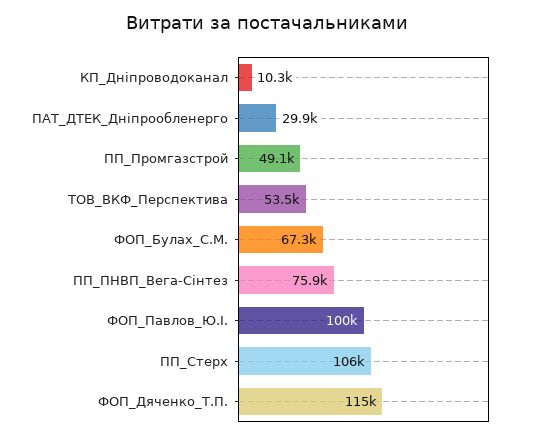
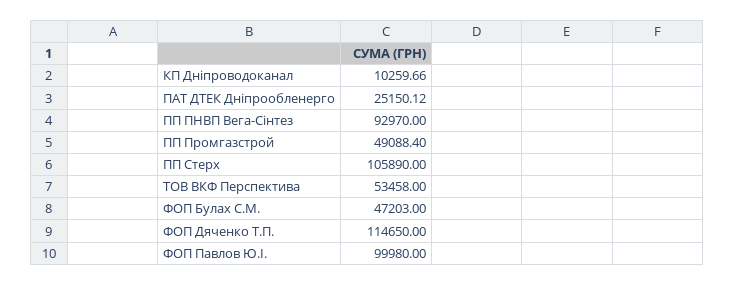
ПАТ_ДТЕК_Дніпрообленерго: 29900 -> 25150.12
ФОП_Булах_С.М.: 67300 -> 47203
ПП_ПНВП_Вега-Сінтез: 75900 -> 92970

